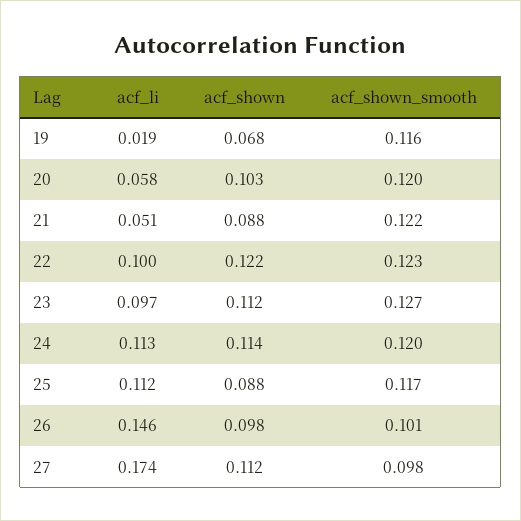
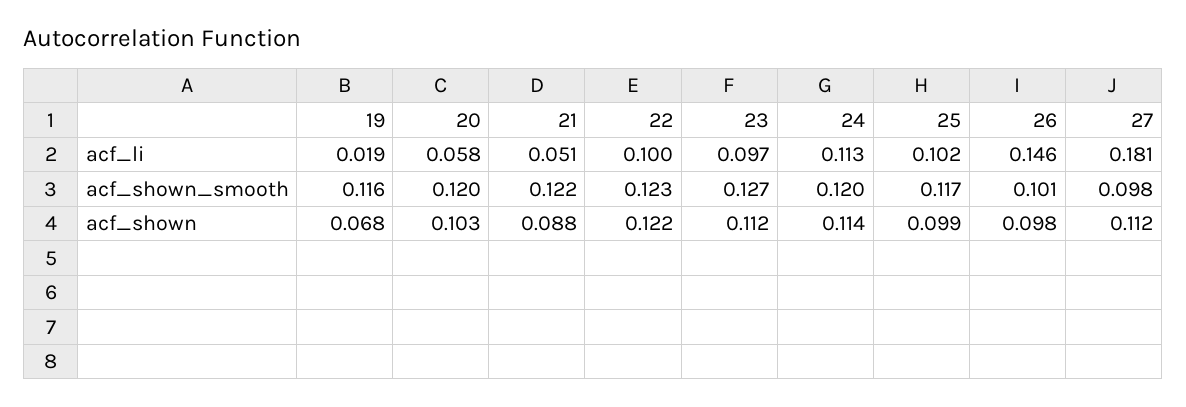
acf_li, 25: 0.112 -> 0.102
acf_shown, 25: 0.088 -> 0.099
acf_li, 27: 0.174 -> 0.181

